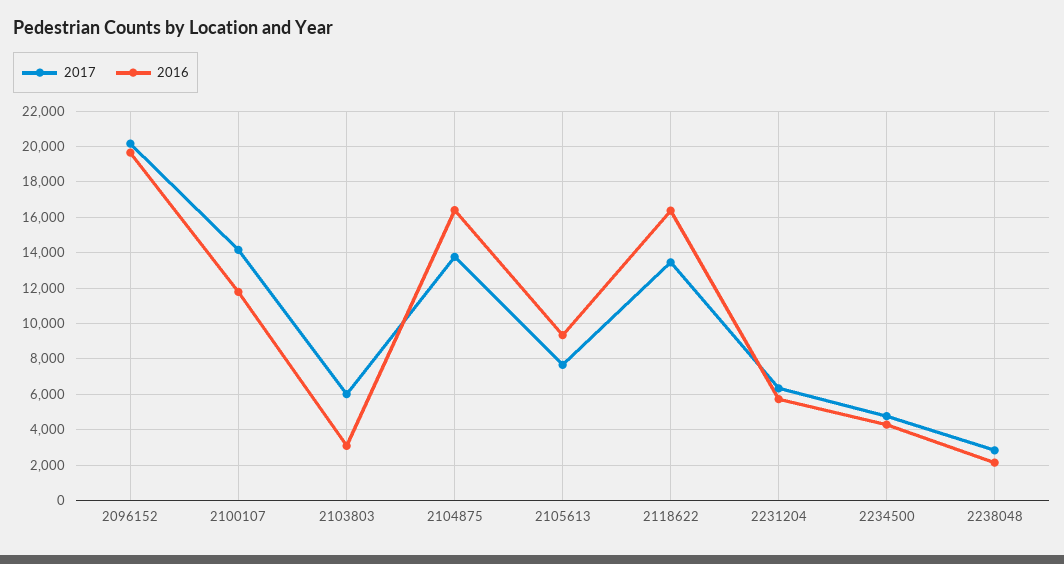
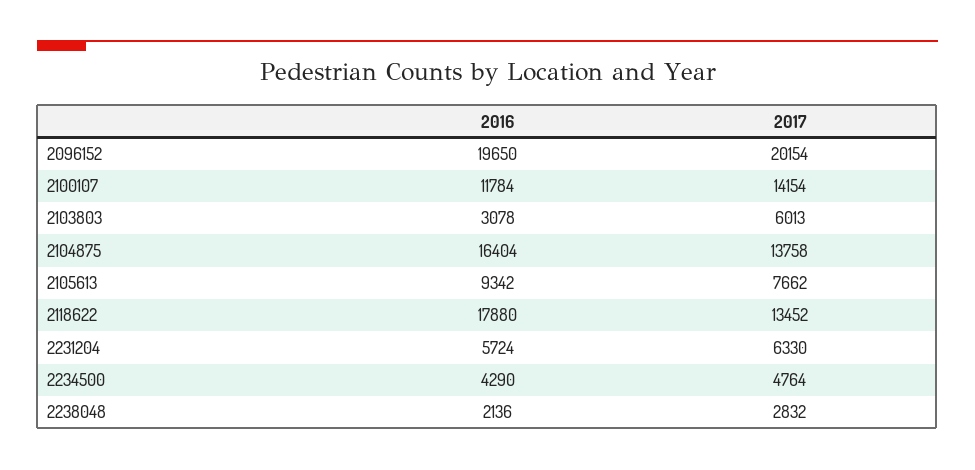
2016, 2118622: 16500 -> 17880

